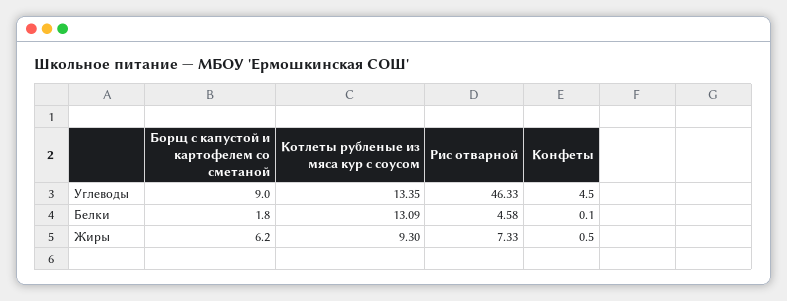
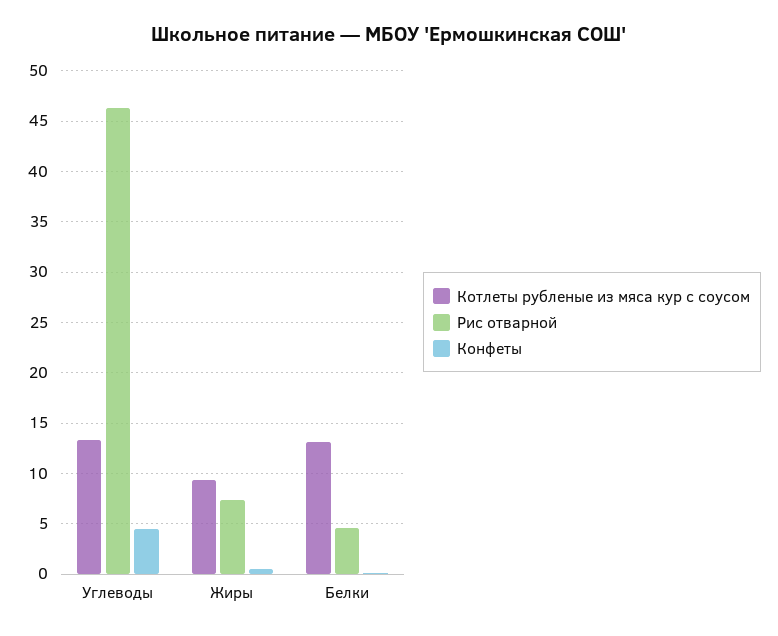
Борщ с капустой и картофелем со сметаной, Углеводы: 9 -> none
Борщ с капустой и картофелем со сметаной, Белки: 1.8 -> none
Борщ с капустой и картофелем со сметаной, Жиры: 6.2 -> none

